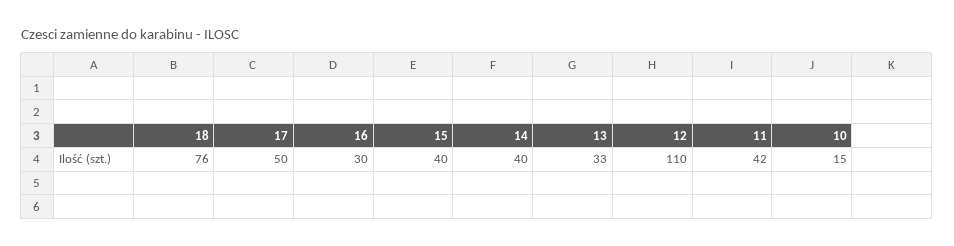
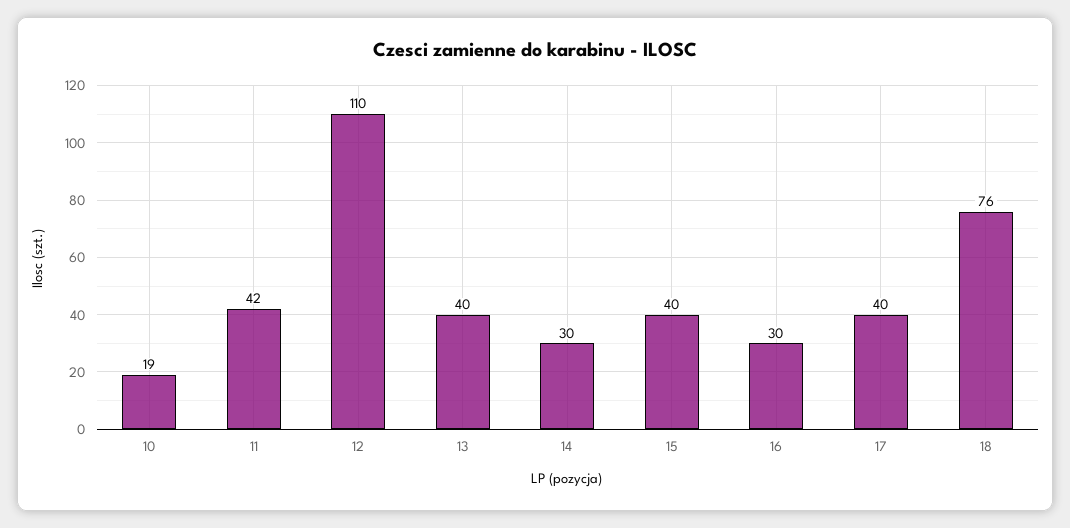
17: 50 -> 40
14: 40 -> 30
13: 33 -> 40
10: 15 -> 19

